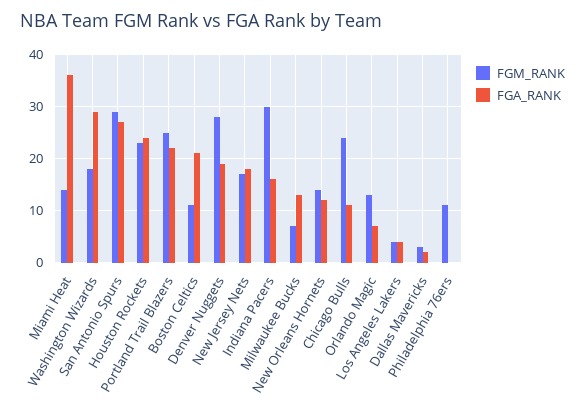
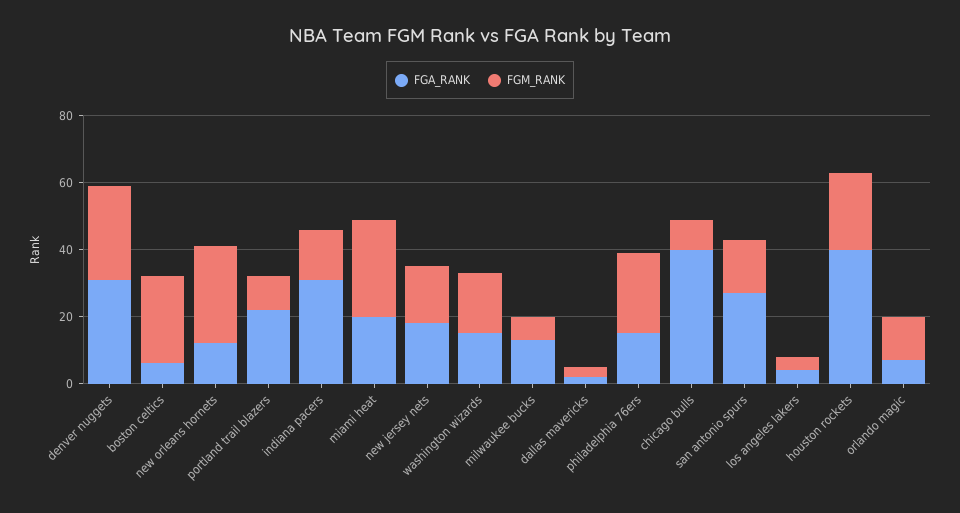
FGM_RANK, Miami Heat: 15 -> 30
FGA_RANK, Miami Heat: 35 -> 20
FGA_RANK, Washington Wizards: 30 -> 15
FGM_RANK, San Antonio Spurs: 30 -> 15
FGA_RANK, Houston Rockets: 25 -> 40
FGM_RANK, Portland Trail Blazers: 25 -> 10
FGM_RANK, Boston Celtics: 10 -> 25
FGA_RANK, Boston Celtics: 20 -> 5
FGA_RANK, Denver Nuggets: 20 -> 30
FGM_RANK, Indiana Pacers: 30 -> 15
FGA_RANK, Indiana Pacers: 15 -> 30
FGM_RANK, New Orleans Hornets: 15 -> 30
FGM_RANK, Chicago Bulls: 25 -> 10
FGA_RANK, Chicago Bulls: 10 -> 40
FGM_RANK, Philadelphia 76ers: 10 -> 25
FGA_RANK, Philadelphia 76ers: 0 -> 15

